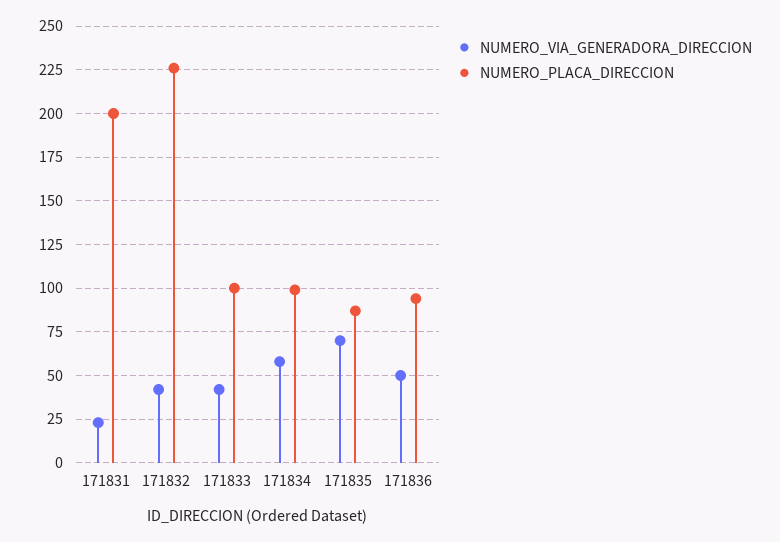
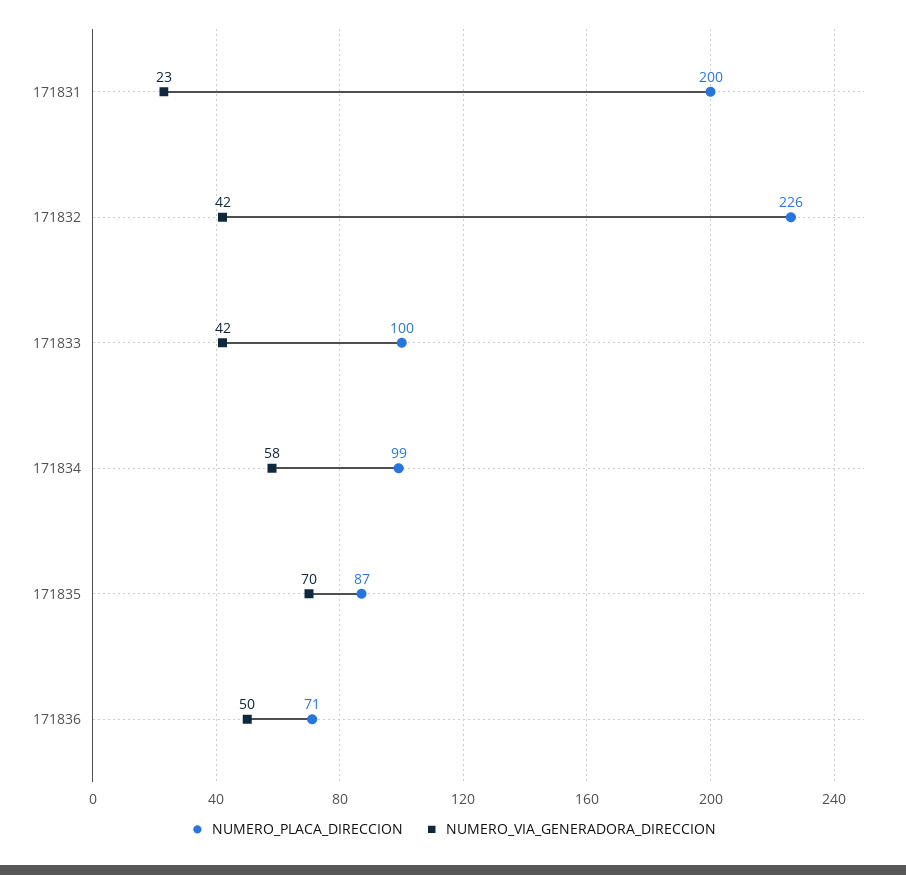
NUMERO_PLACA_DIRECCION, 171836: 95 -> 71

